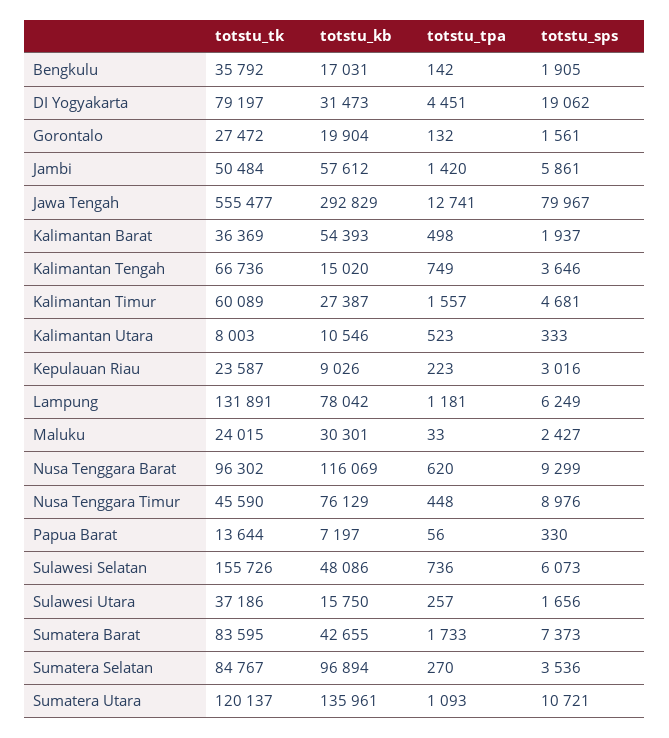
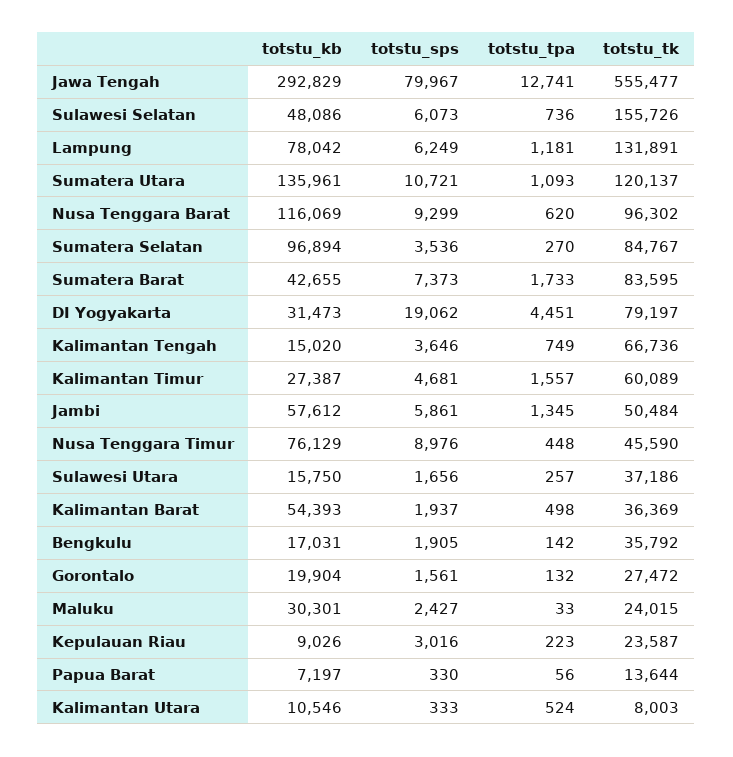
totstu_tpa, Jambi: 1420 -> 1345
totstu_tpa, Kalimantan Utara: 523 -> 524

